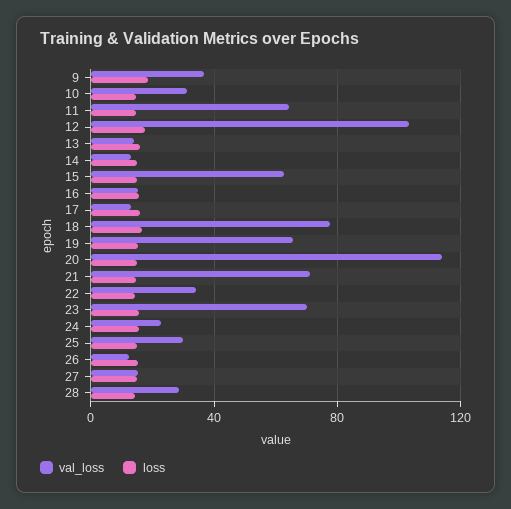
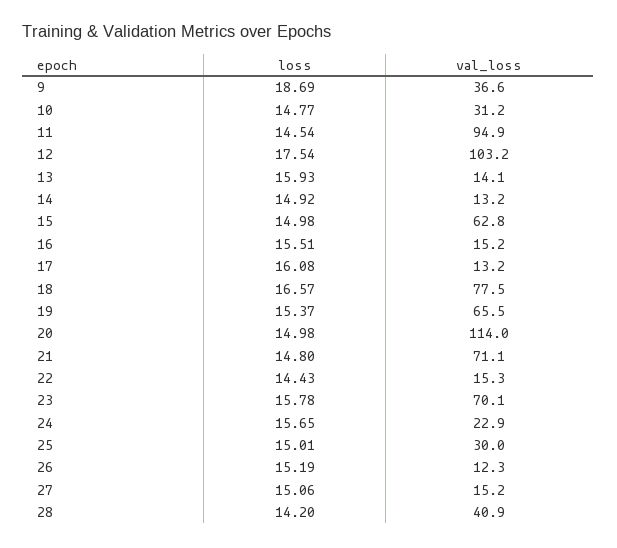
val_loss, 11: 65 -> 94.9
val_loss, 22: 35 -> 15.3
val_loss, 28: 30 -> 40.9

